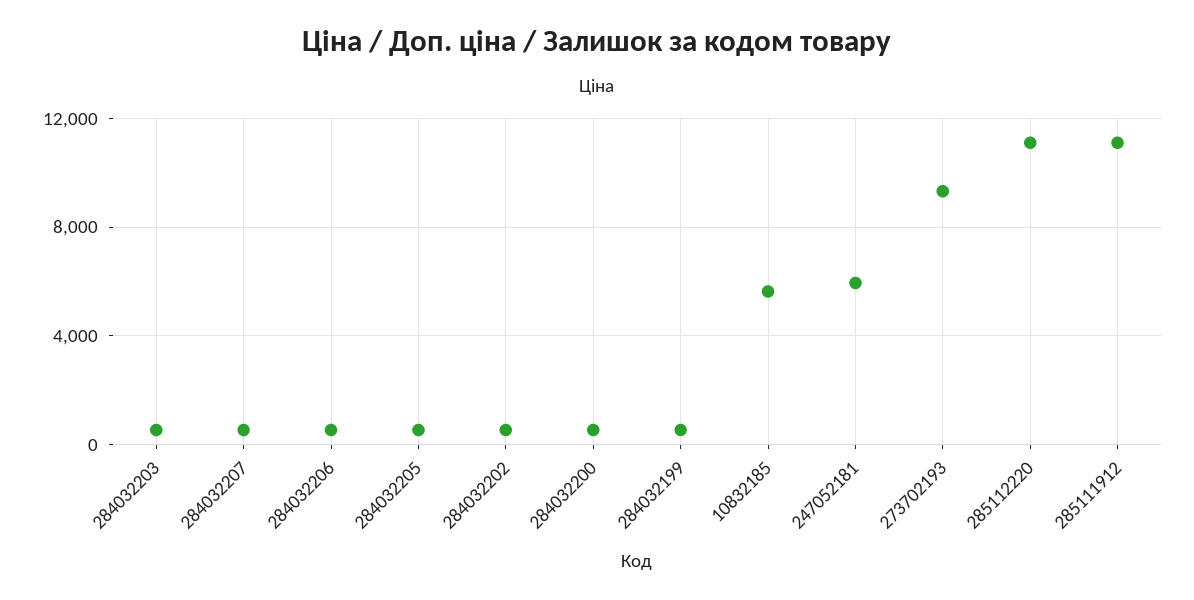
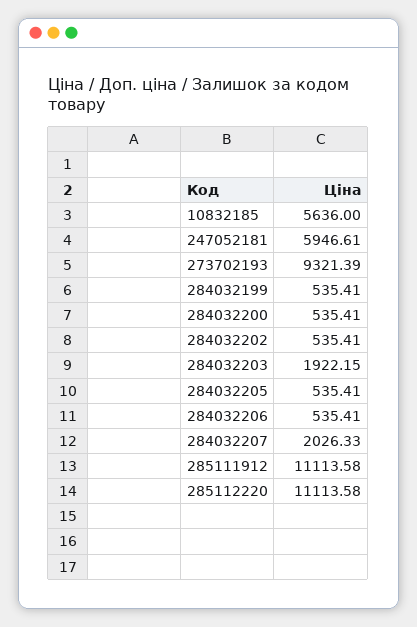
284032203: 500 -> 1922.15
284032207: 500 -> 2026.33

